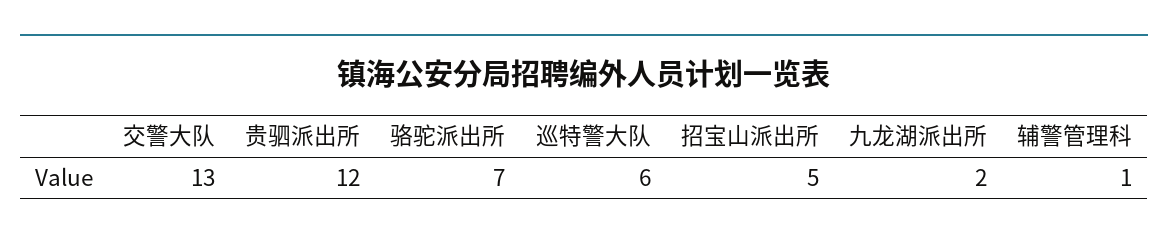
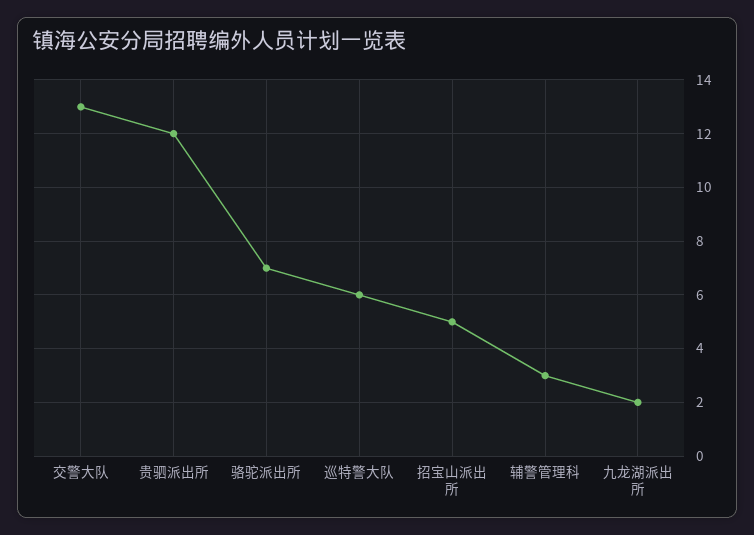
辅警管理科: 1 -> 3

